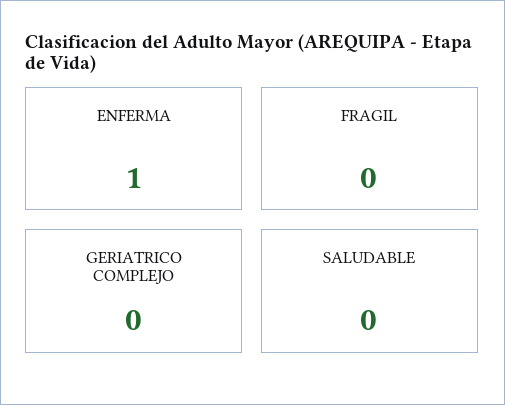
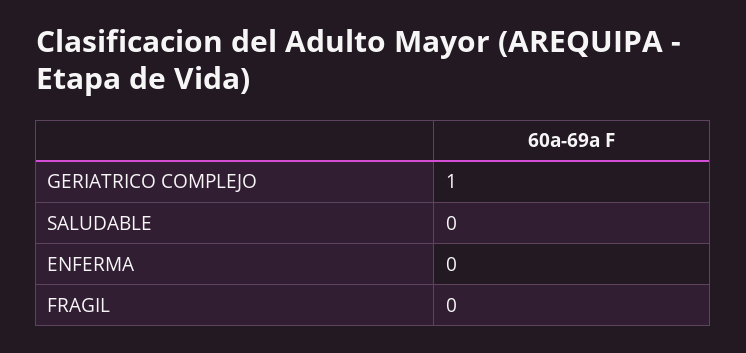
ENFERMA: 1 -> 0
GERIATRICO COMPLEJO: 0 -> 1

